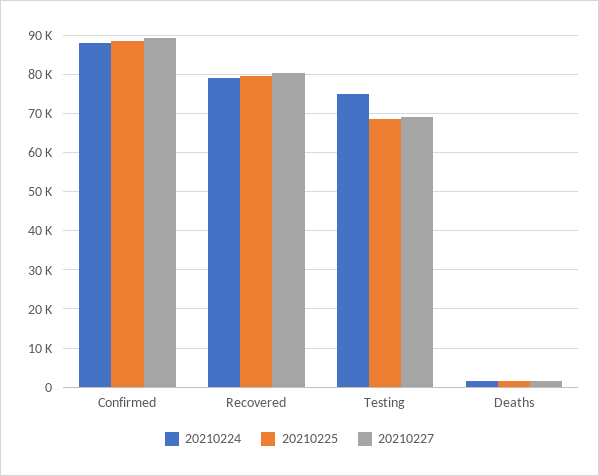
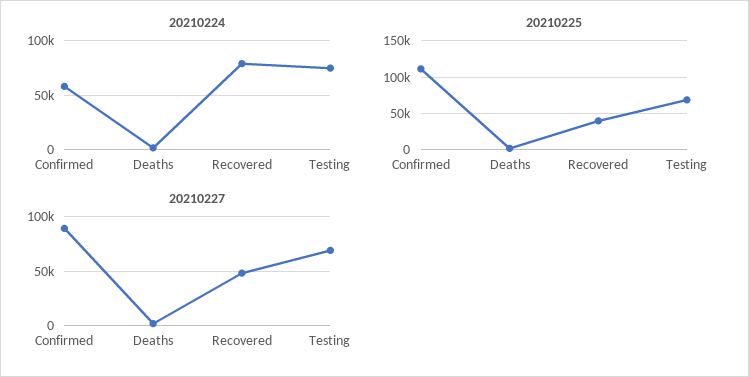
20210224, Confirmed: 88000 -> 60000
20210225, Confirmed: 88000 -> 110000
20210225, Recovered: 80000 -> 40000
20210227, Recovered: 80000 -> 50000

